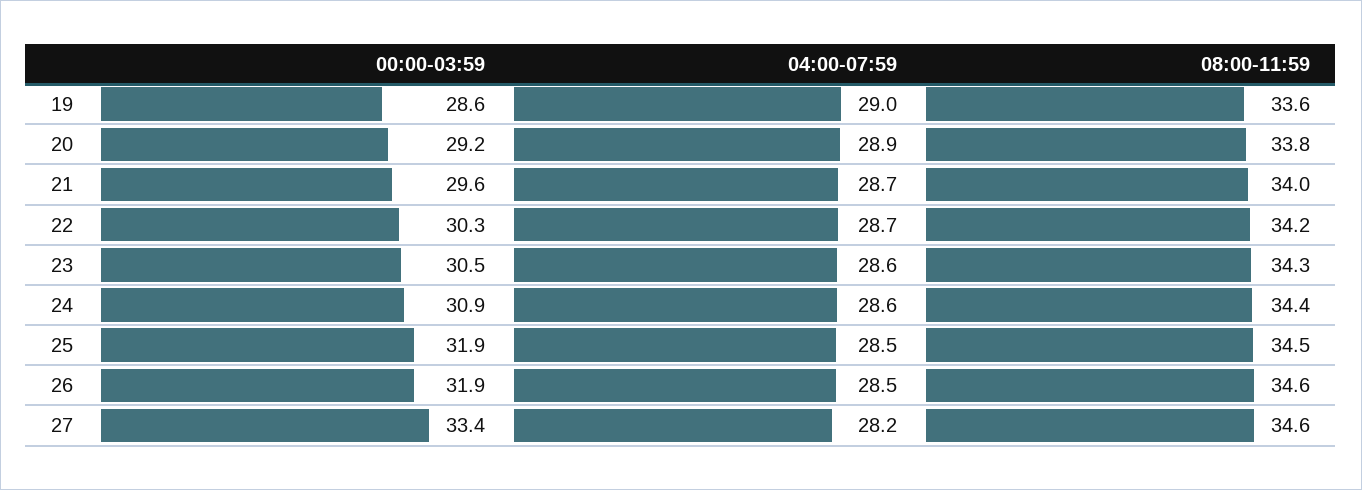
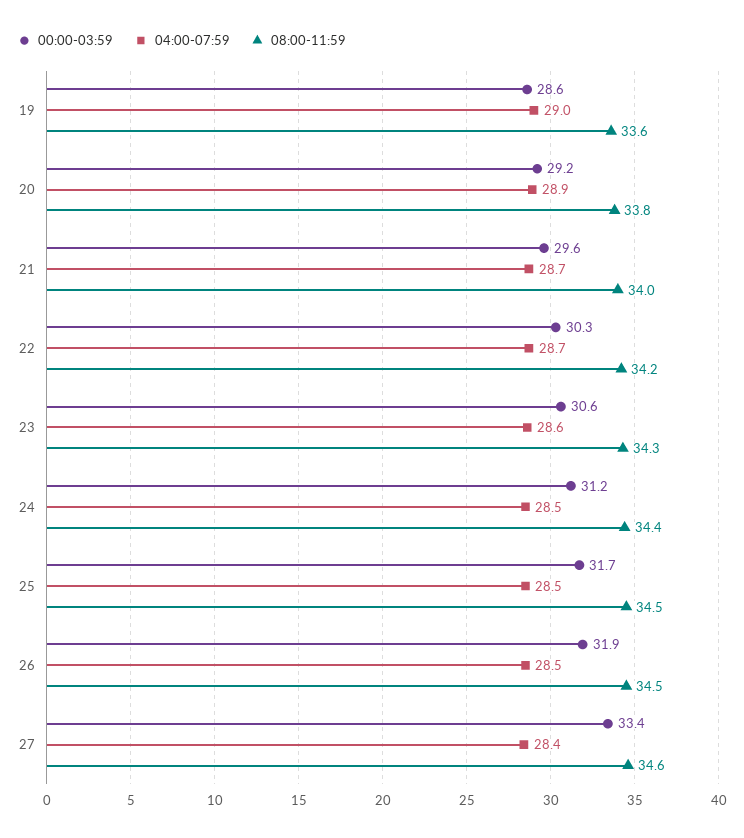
00:00-03:59, 23: 30.5 -> 30.6
00:00-03:59, 24: 30.9 -> 31.2
04:00-07:59, 24: 28.6 -> 28.5
00:00-03:59, 25: 31.9 -> 31.7
08:00-11:59, 26: 34.6 -> 34.5
04:00-07:59, 27: 28.2 -> 28.4

